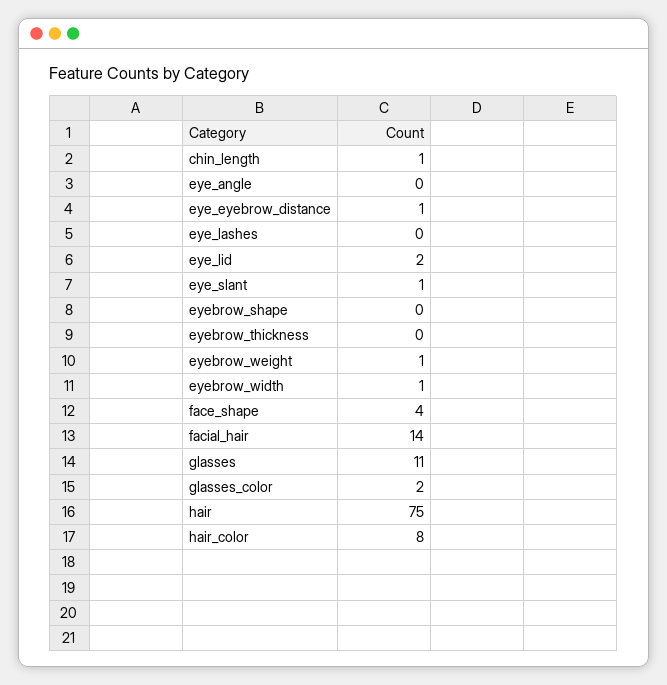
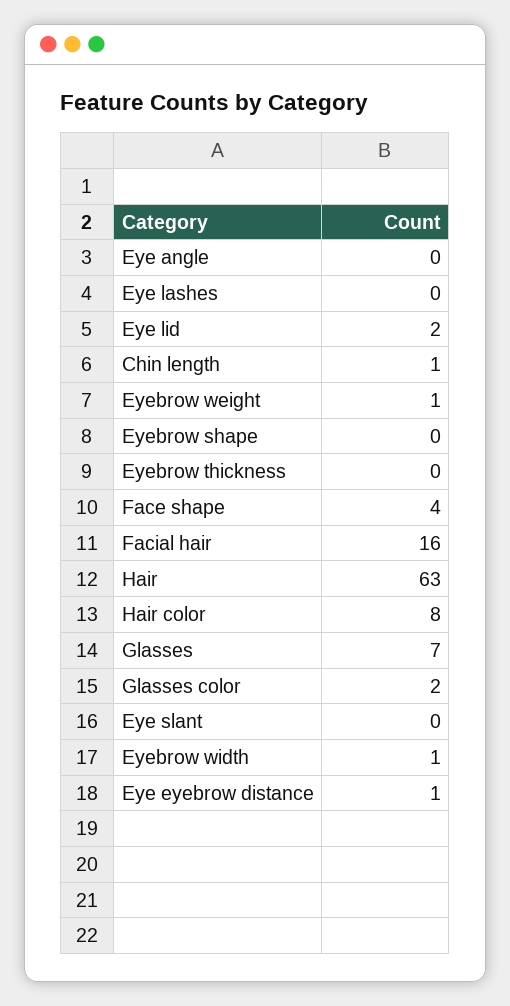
eye_slant: 1 -> 0
facial_hair: 14 -> 16
glasses: 11 -> 7
hair: 75 -> 63

